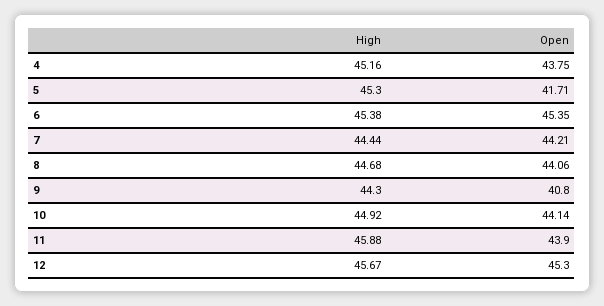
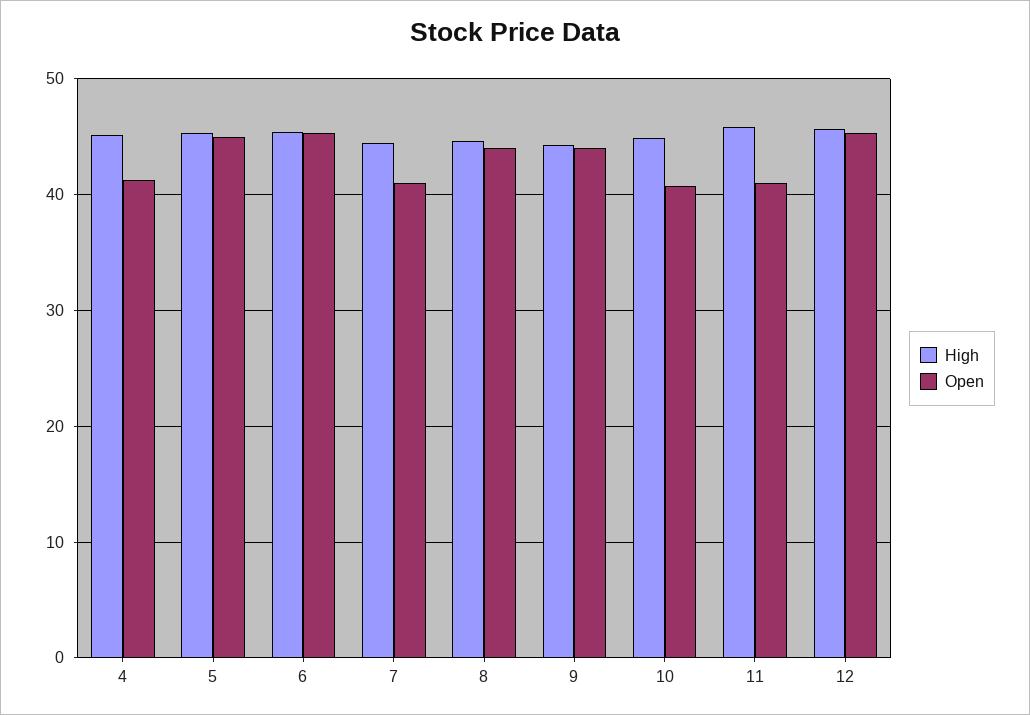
Open, 4: 43.75 -> 41
Open, 5: 41.71 -> 45
Open, 7: 44.21 -> 41
Open, 9: 40.8 -> 44
Open, 10: 44.14 -> 41
Open, 11: 43.9 -> 41

